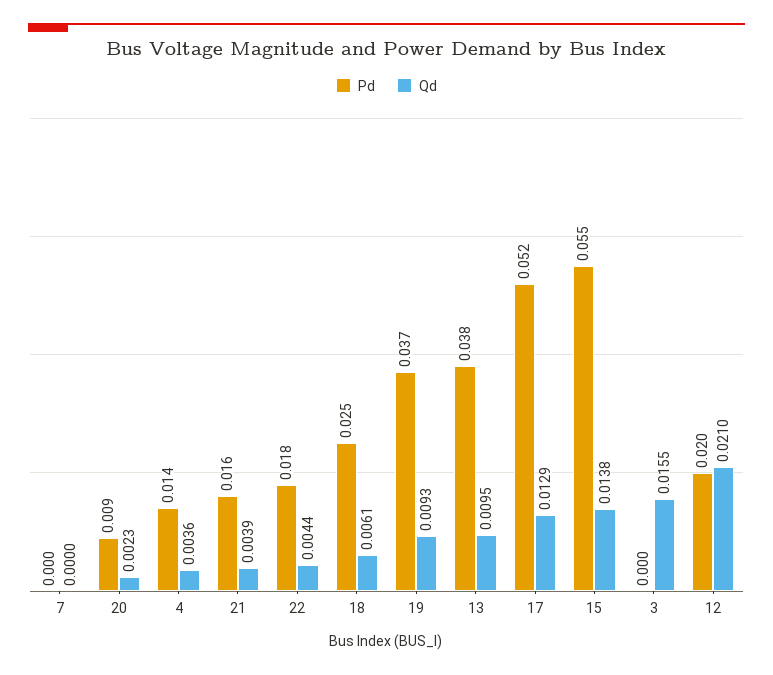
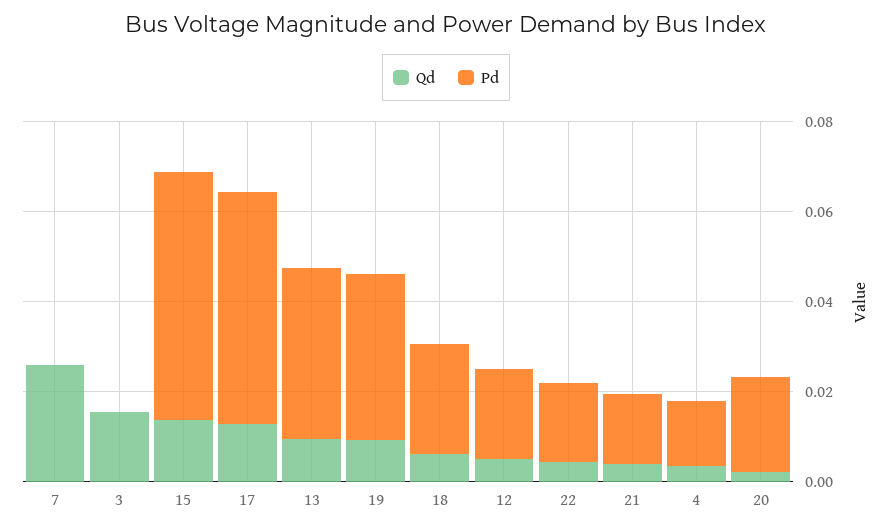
Qd, 7: 0 -> 0.025
Pd, 20: 0.009 -> 0.02
Qd, 12: 0.021 -> 0.005

